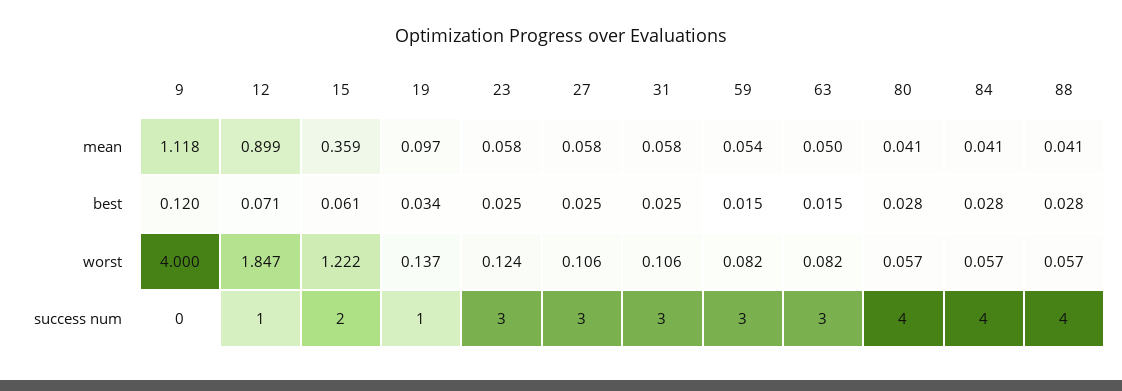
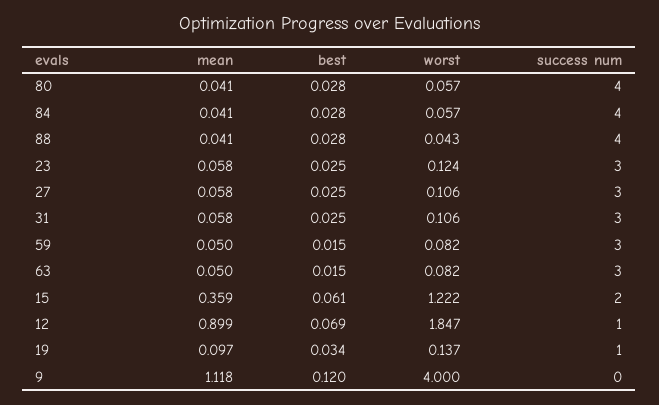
59, mean: 0.054 -> 0.05
12, best: 0.071 -> 0.069
88, worst: 0.057 -> 0.043

